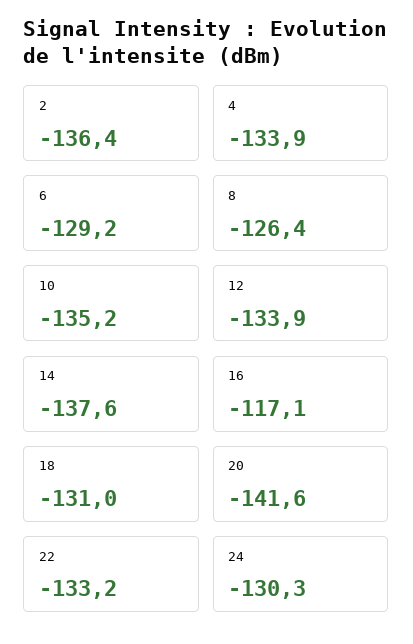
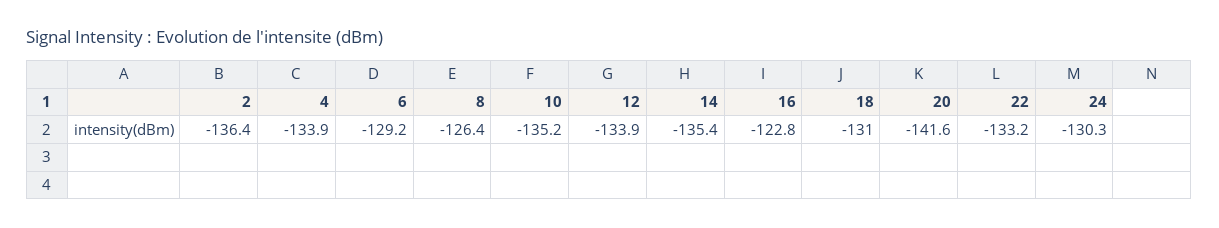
14: -137.6 -> -135.4
16: -117.1 -> -122.8

